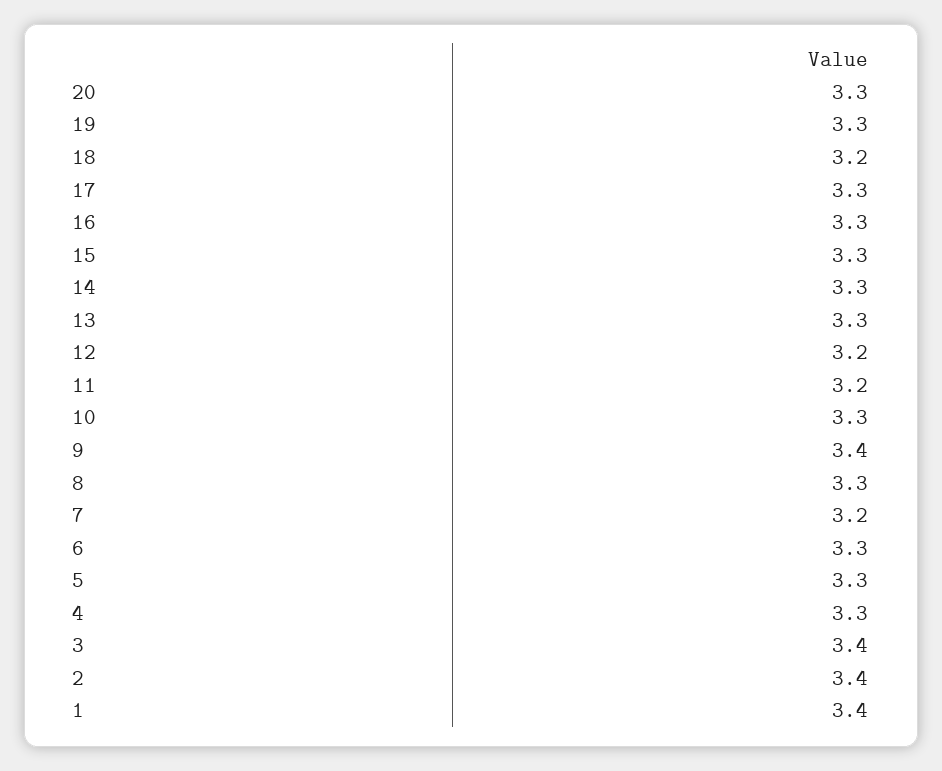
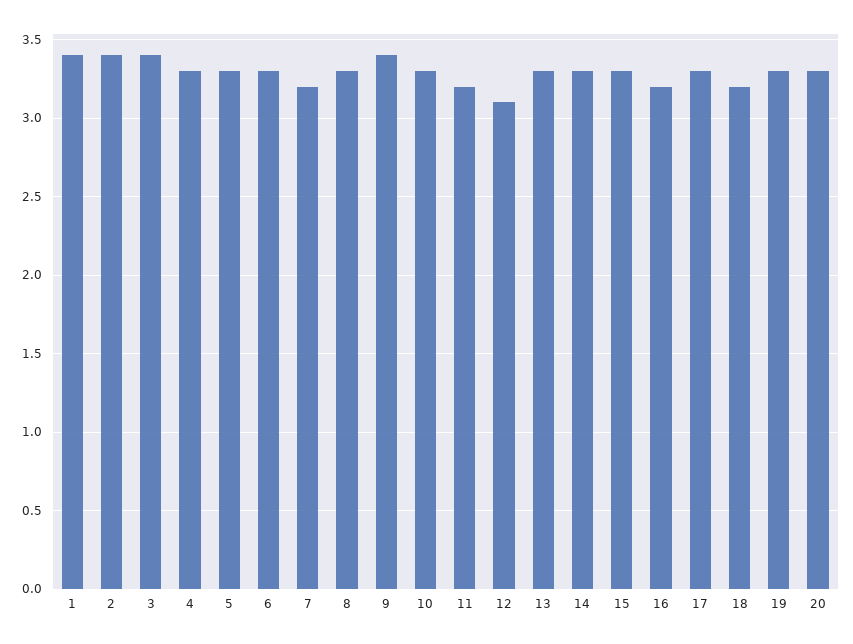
16: 3.3 -> 3.2
12: 3.2 -> 3.1

